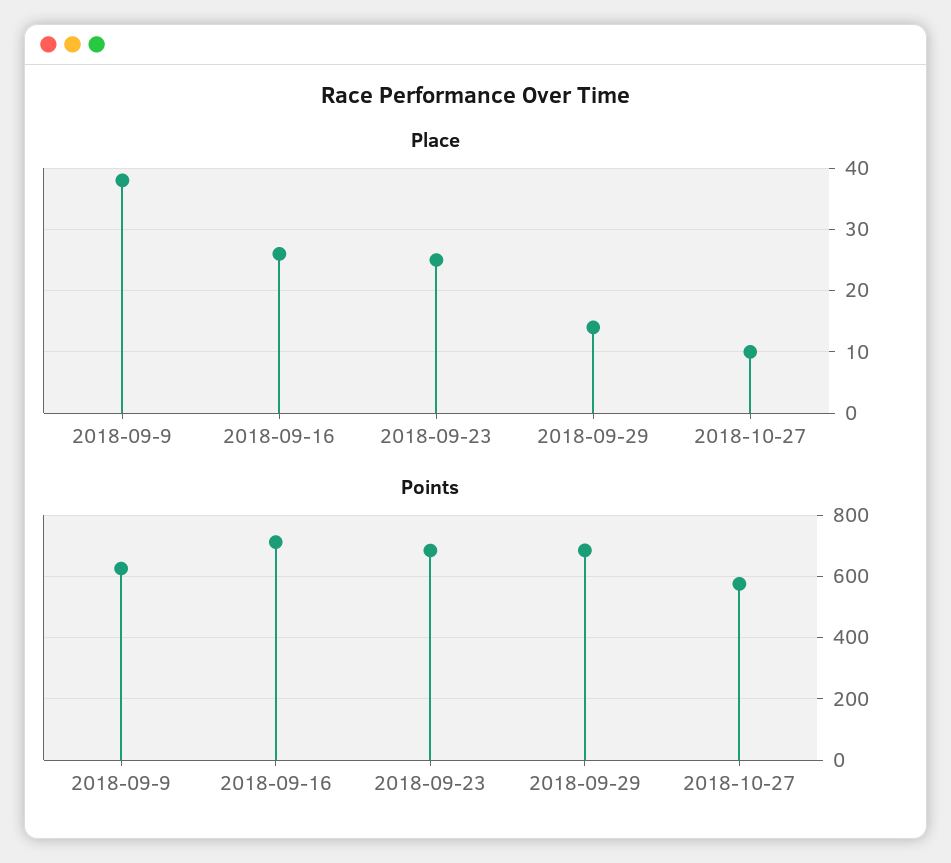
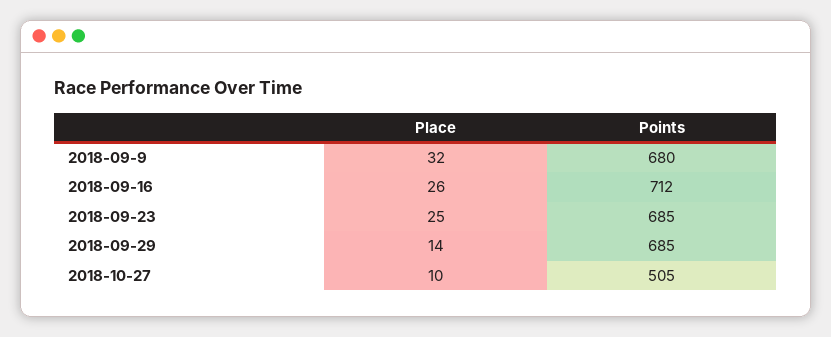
Place, 2018-09-9: 38 -> 32
Points, 2018-09-9: 620 -> 680
Points, 2018-10-27: 580 -> 505

